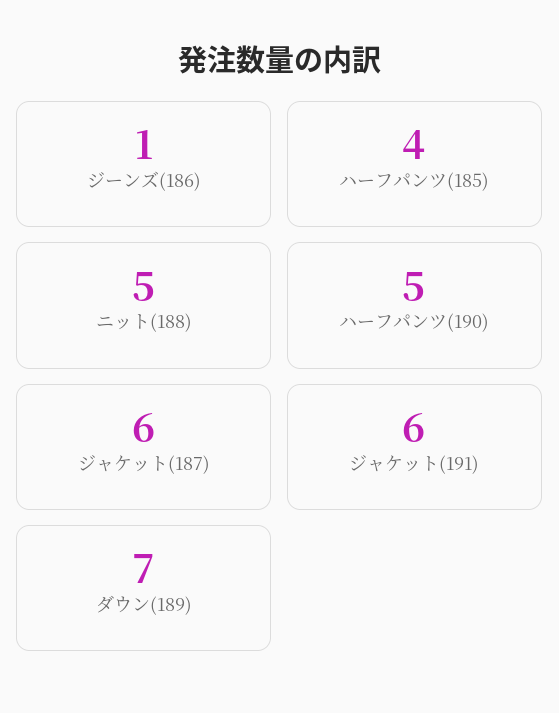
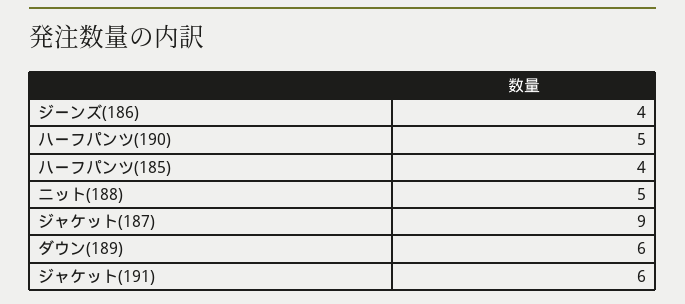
ジーンズ(186): 1 -> 4
ジャケット(187): 6 -> 9
ダウン(189): 7 -> 6

